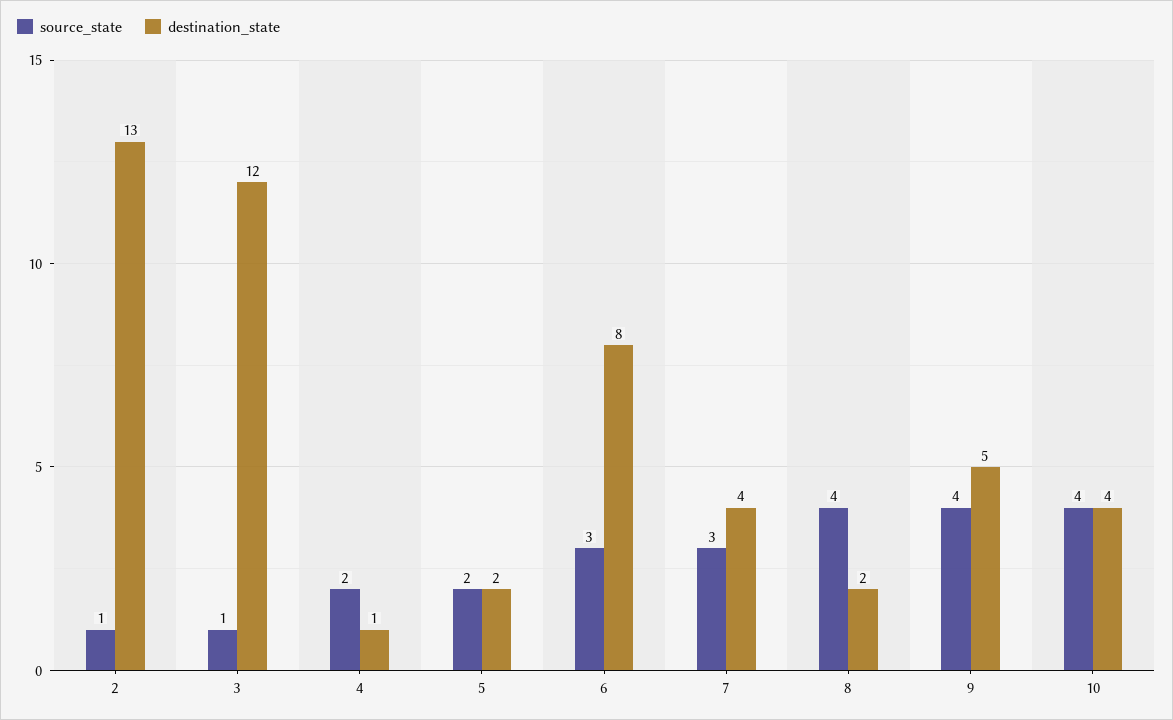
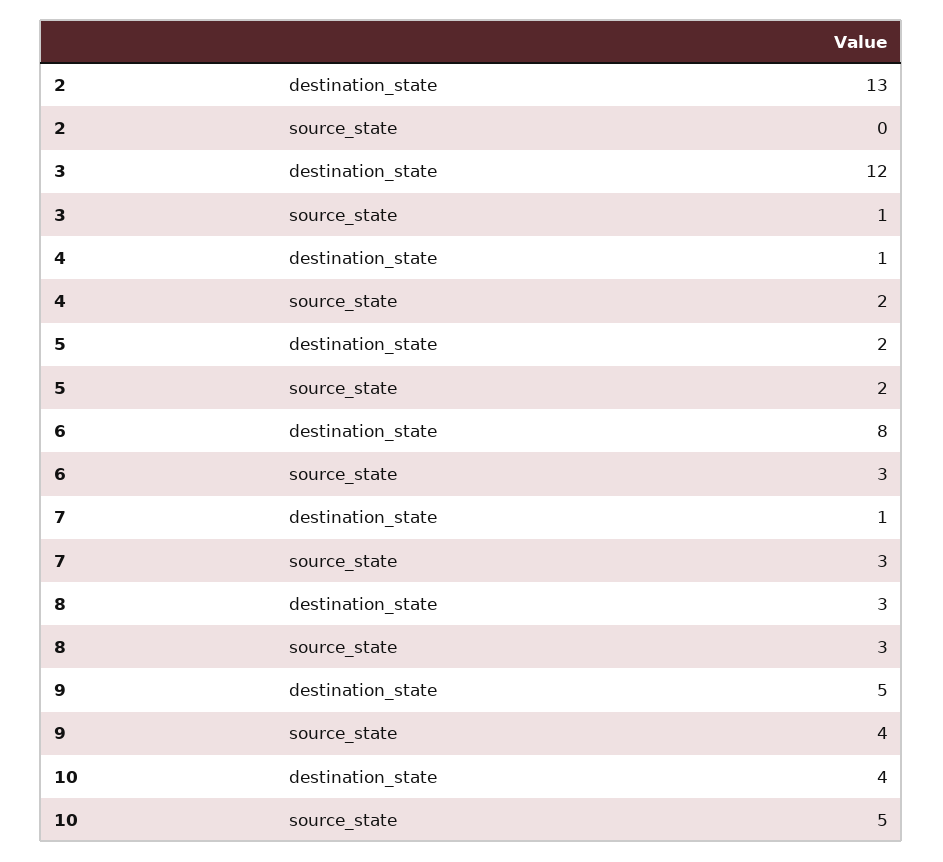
source_state, 2: 1 -> 0
destination_state, 7: 4 -> 1
source_state, 8: 4 -> 3
destination_state, 8: 2 -> 3
source_state, 10: 4 -> 5

